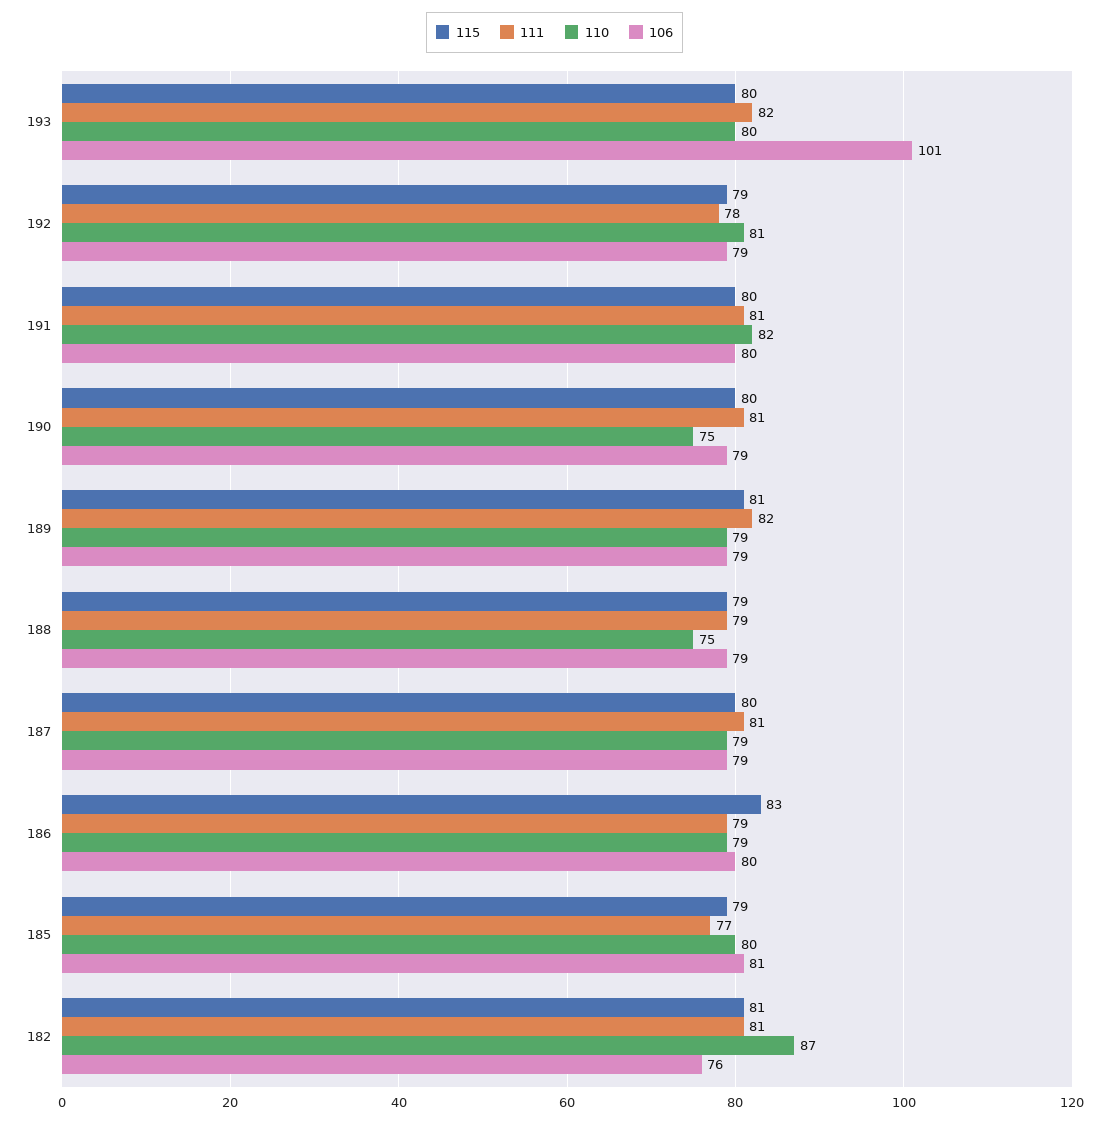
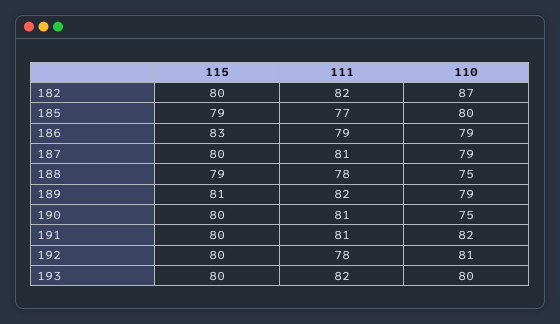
106, 193: 101 -> none
115, 192: 79 -> 80
106, 192: 79 -> none
106, 191: 80 -> none
106, 190: 79 -> none
106, 189: 79 -> none
111, 188: 79 -> 78
106, 188: 79 -> none
106, 187: 79 -> none
106, 186: 80 -> none
106, 185: 81 -> none
115, 182: 81 -> 80
111, 182: 81 -> 82
106, 182: 76 -> none

